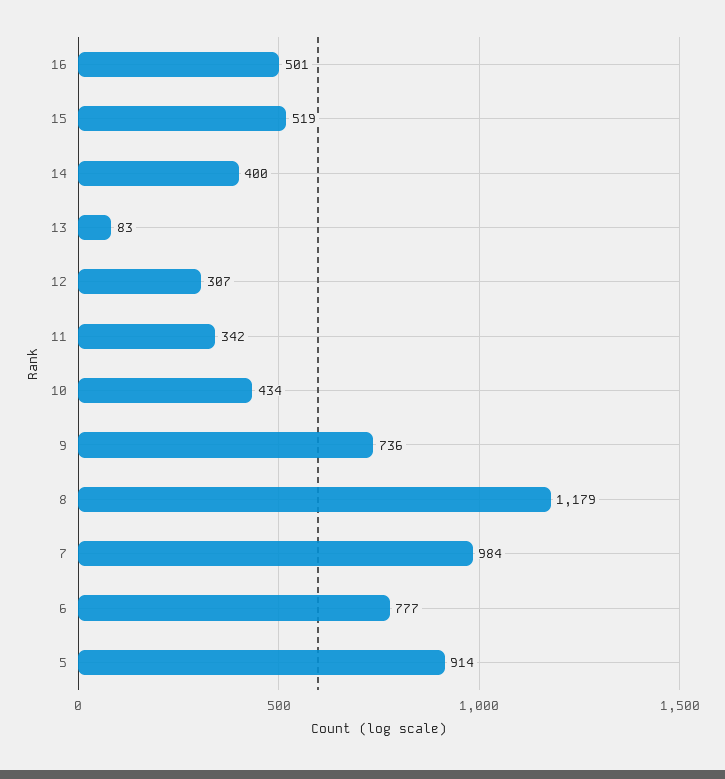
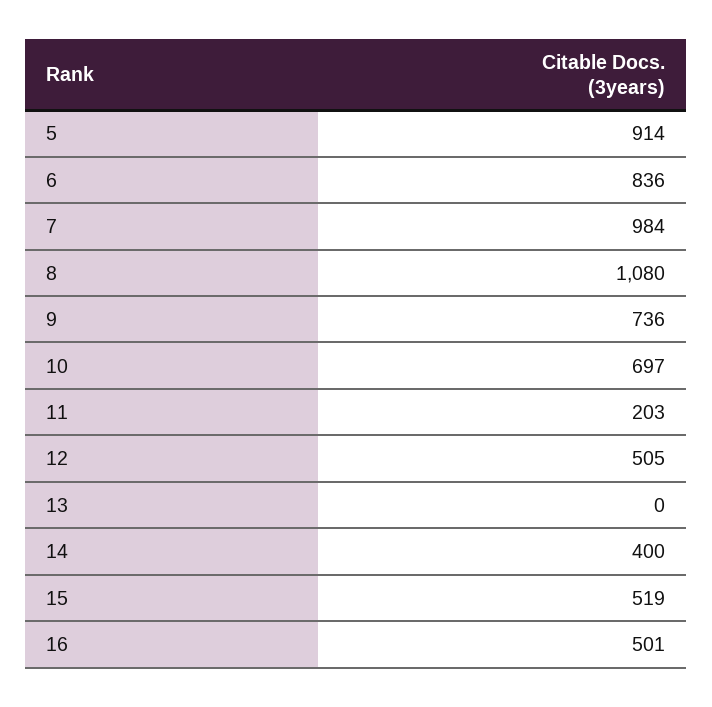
13: 83 -> 0
12: 307 -> 505
11: 342 -> 203
10: 434 -> 697
8: 1179 -> 1080
6: 777 -> 836

